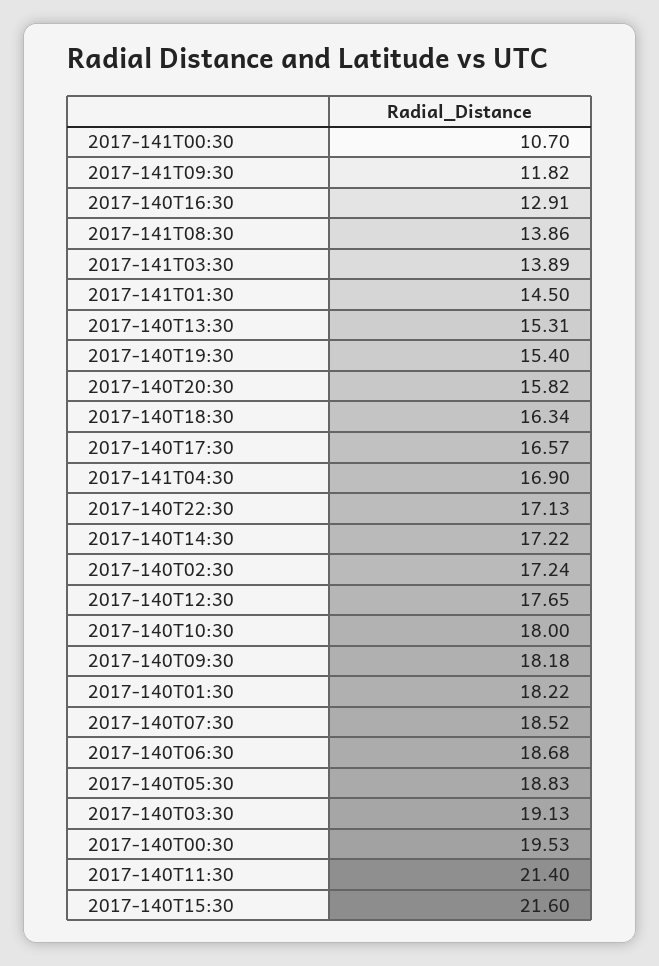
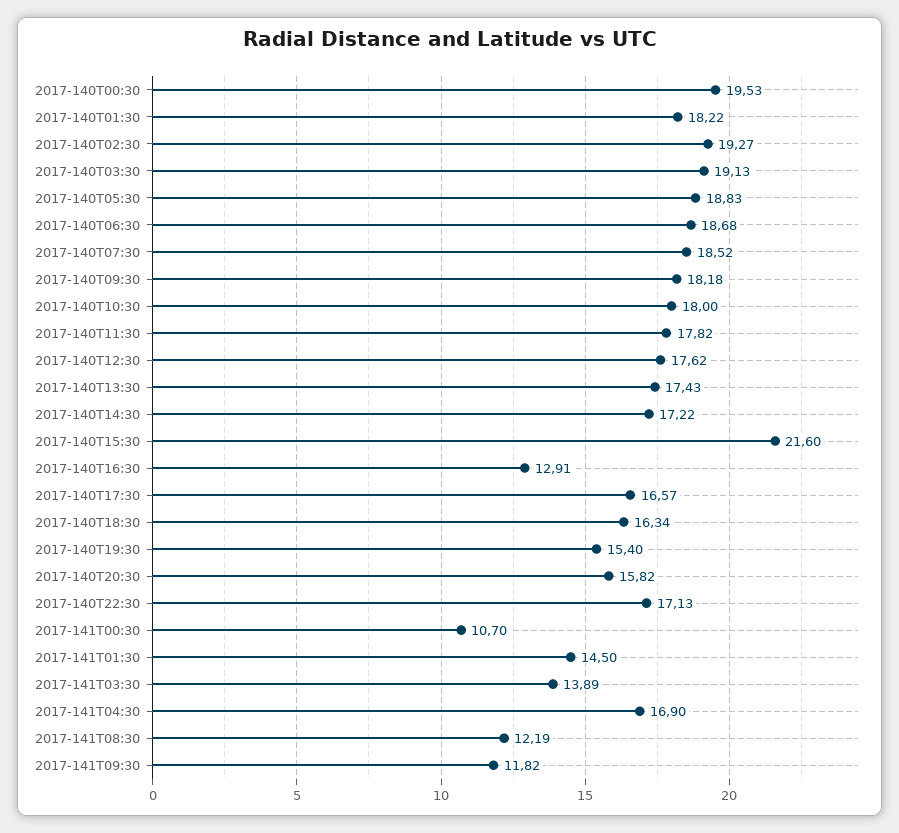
2017-141T08:30: 13.86 -> 12.19
2017-140T13:30: 15.31 -> 17.43
2017-140T02:30: 17.24 -> 19.27
2017-140T12:30: 17.65 -> 17.62
2017-140T11:30: 21.4 -> 17.82

